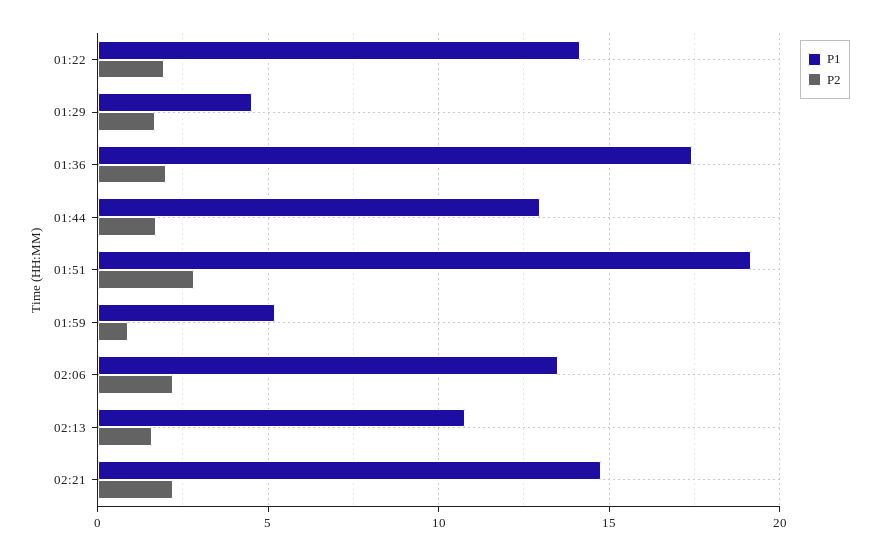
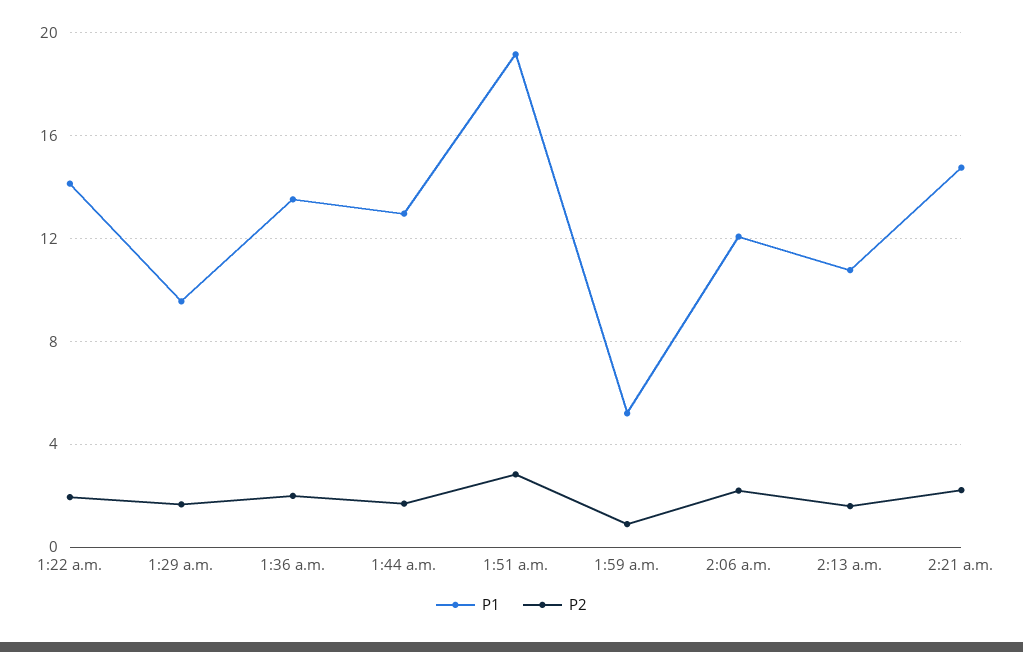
P1, 01:29: 4.5 -> 9.5
P1, 01:36: 17.5 -> 13.5
P1, 02:06: 13.5 -> 12

